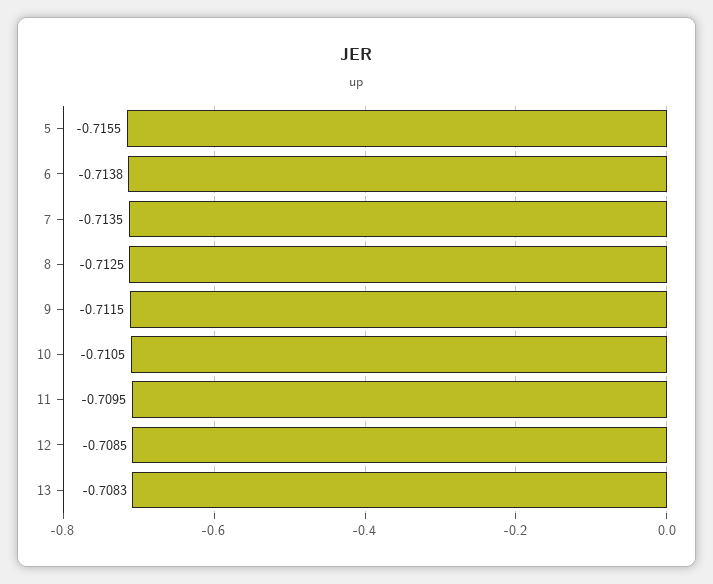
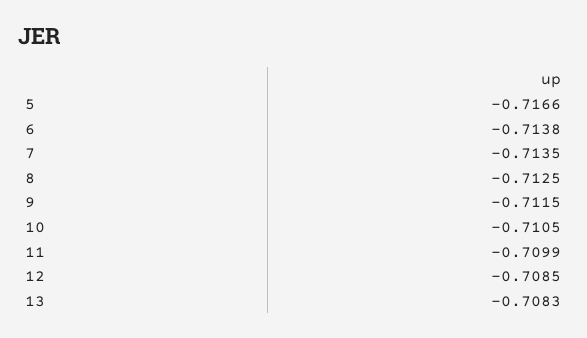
5: -0.7155 -> -0.7166
11: -0.7095 -> -0.7099

